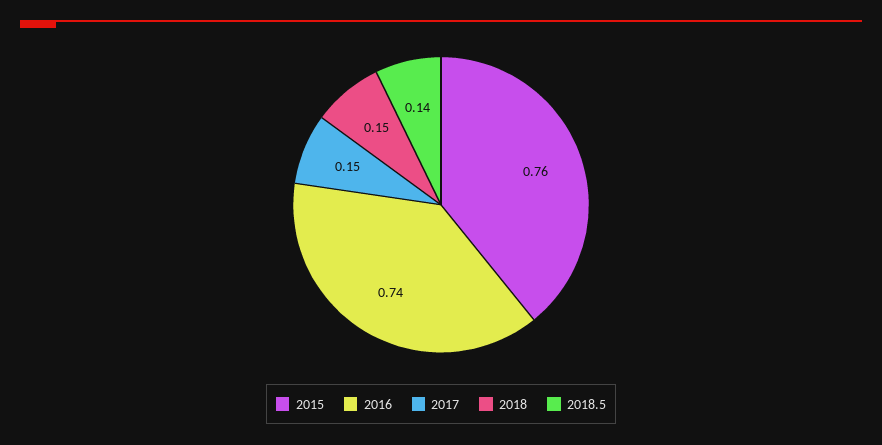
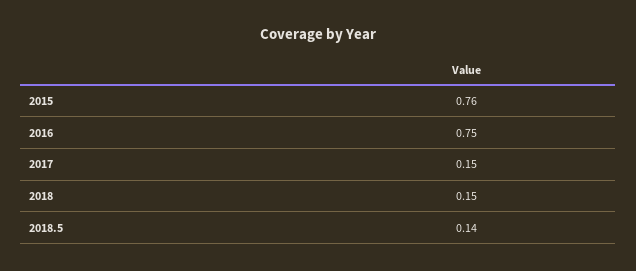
2016: 0.74 -> 0.75

